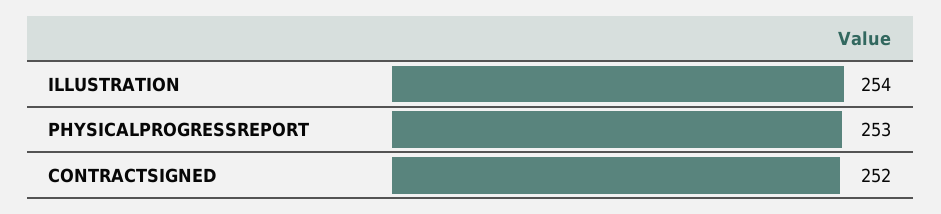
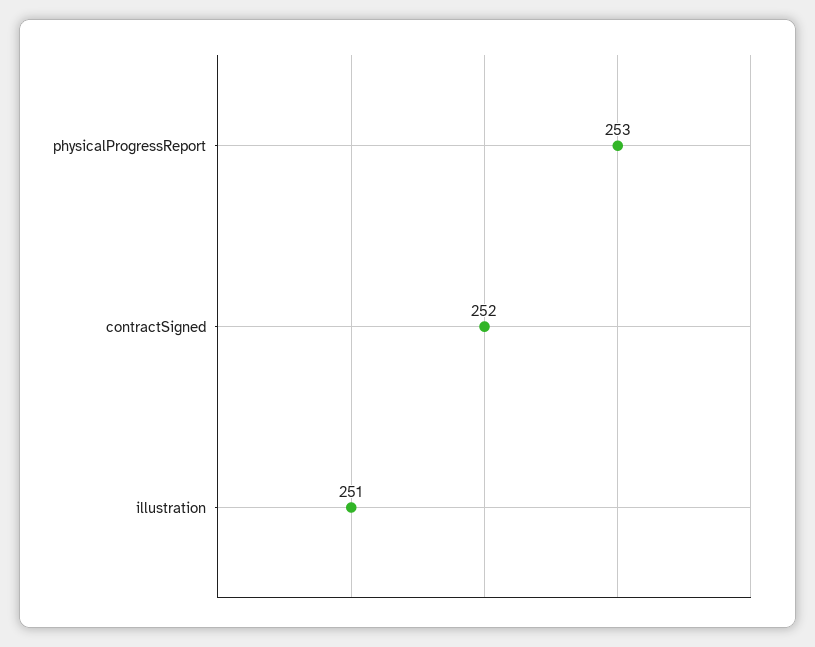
ILLUSTRATION: 254 -> 251

